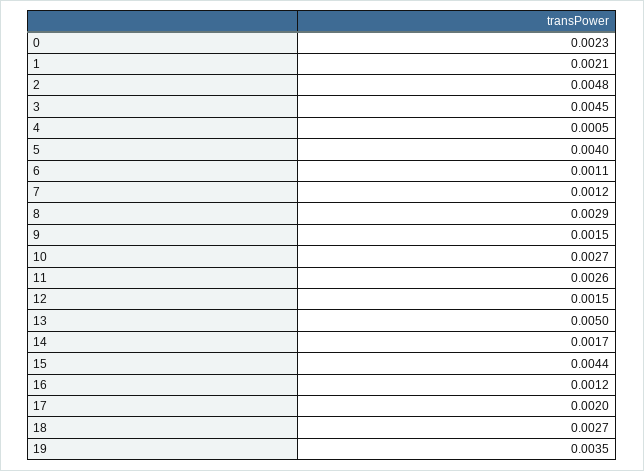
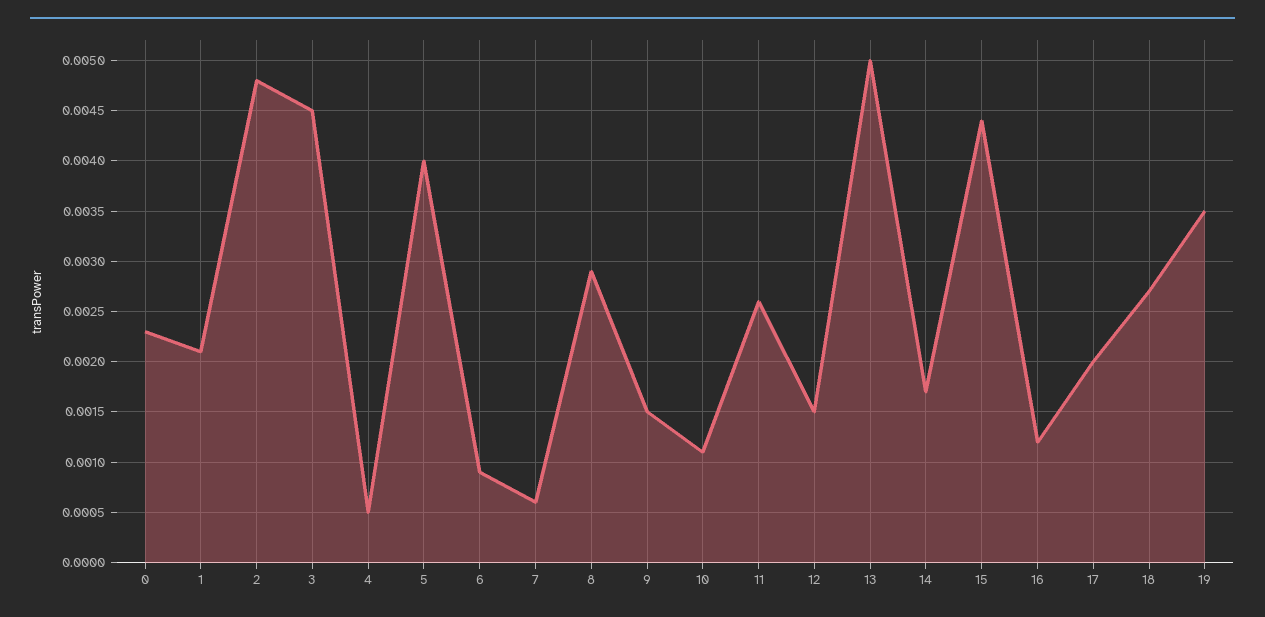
6: 0.0011 -> 0.0009
7: 0.0012 -> 0.0006
10: 0.0027 -> 0.0011

